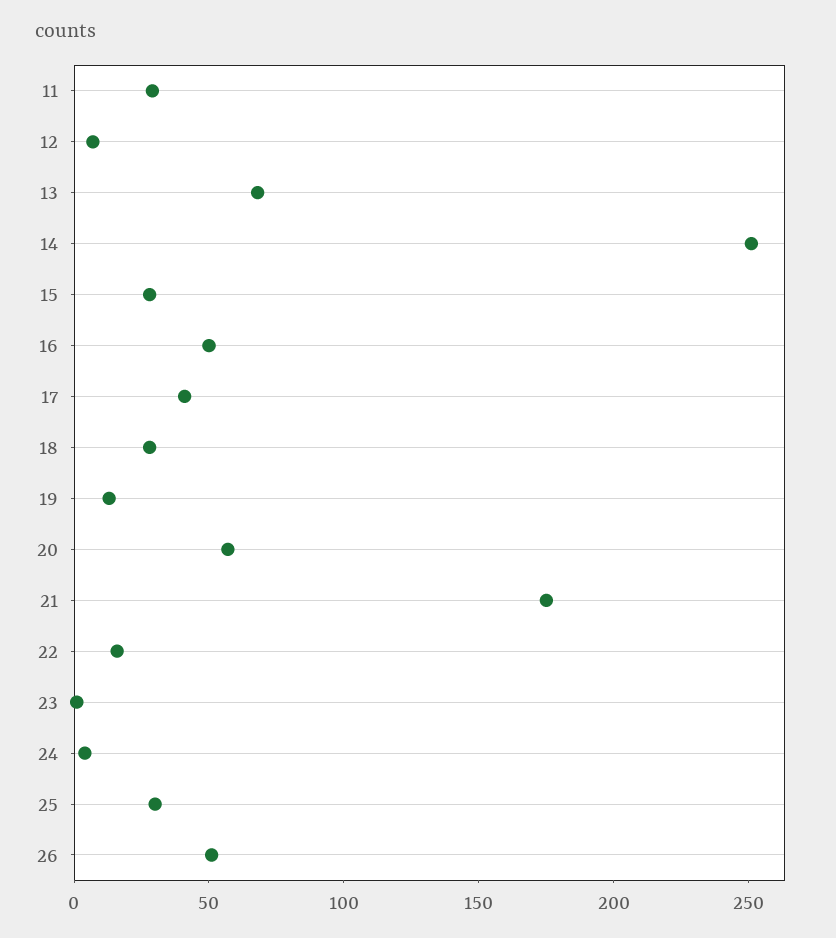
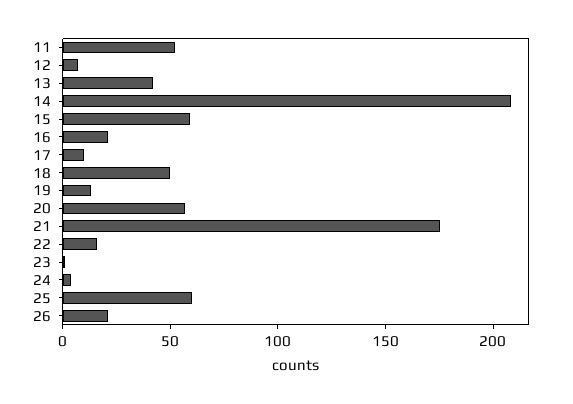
11: 30 -> 50
13: 70 -> 40
14: 250 -> 210
15: 30 -> 60
16: 50 -> 20
17: 40 -> 10
18: 30 -> 50
25: 30 -> 60
26: 50 -> 20

